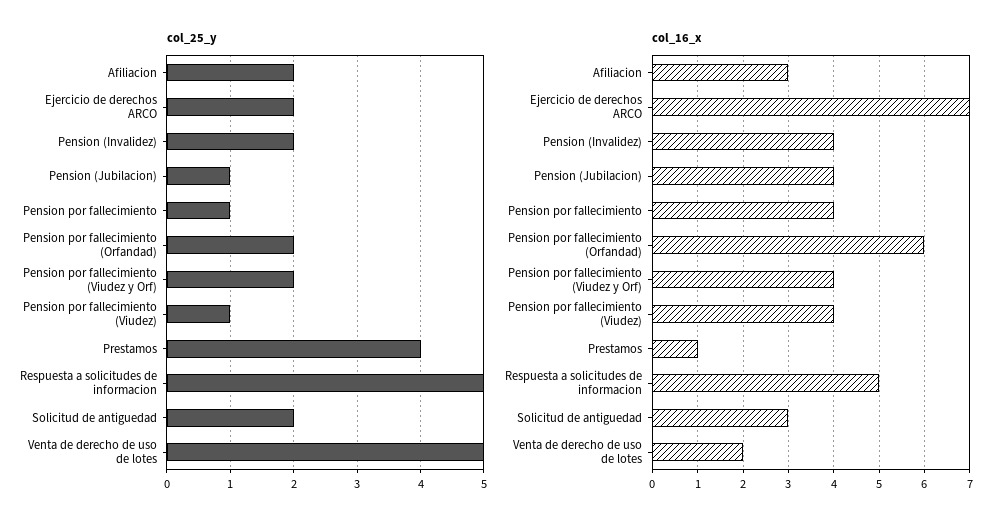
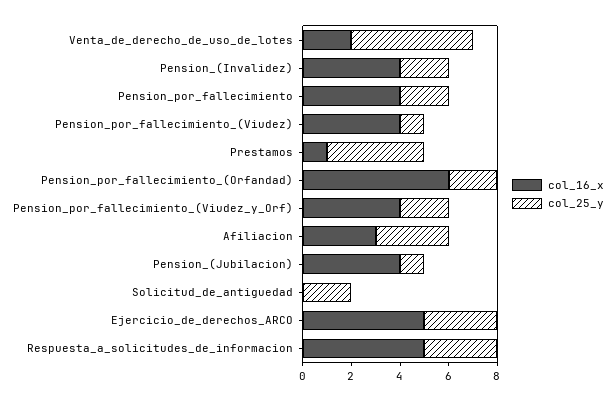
col_25_y, Afiliacion: 2 -> 3
col_25_y, Ejercicio de derechos ARCO: 2 -> 3
col_25_y, Pension por fallecimiento: 1 -> 2
col_25_y, Respuesta a solicitudes de informacion: 5 -> 3
col_16_x, Ejercicio de derechos ARCO: 7 -> 5
col_16_x, Solicitud de antiguedad: 3 -> 0

